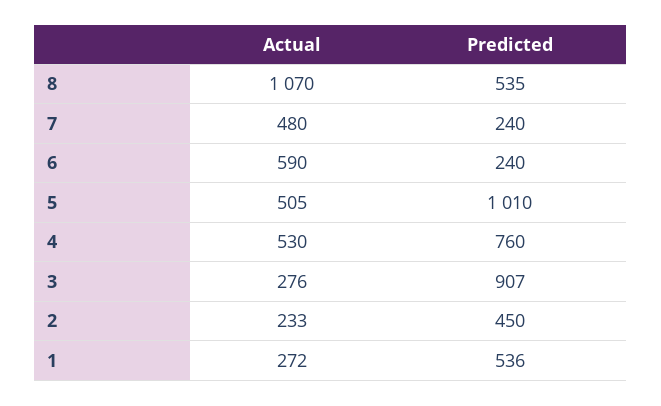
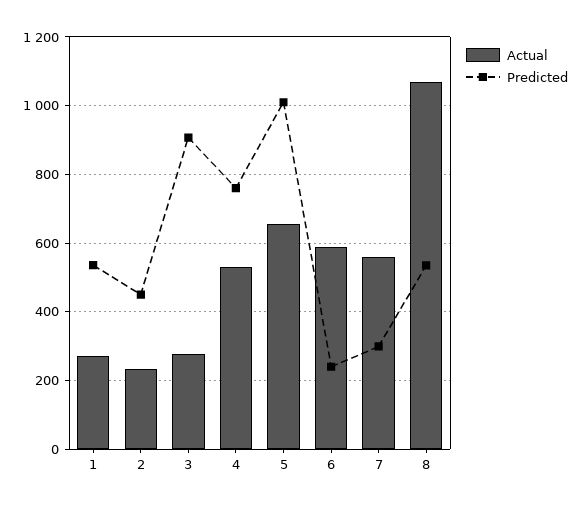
Actual, 7: 480 -> 560
Predicted, 7: 240 -> 300
Actual, 5: 505 -> 660

